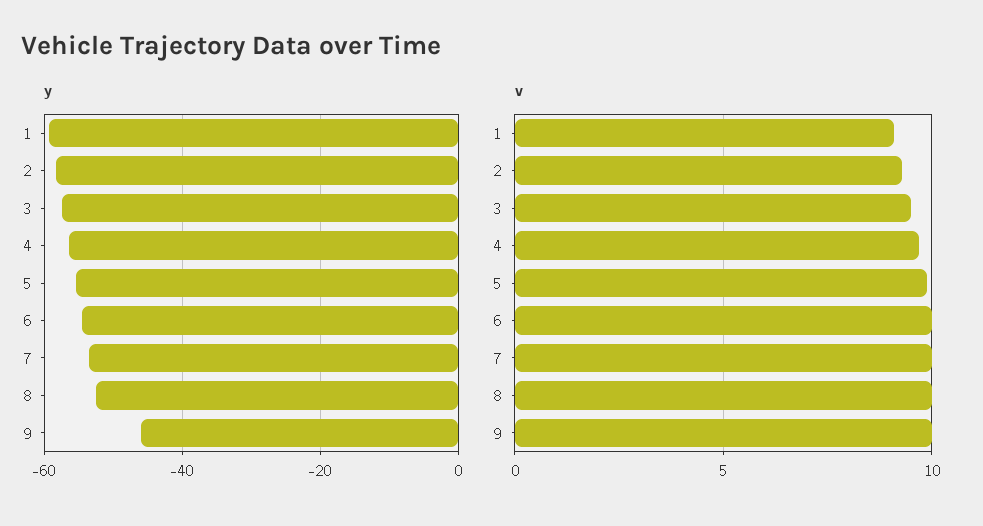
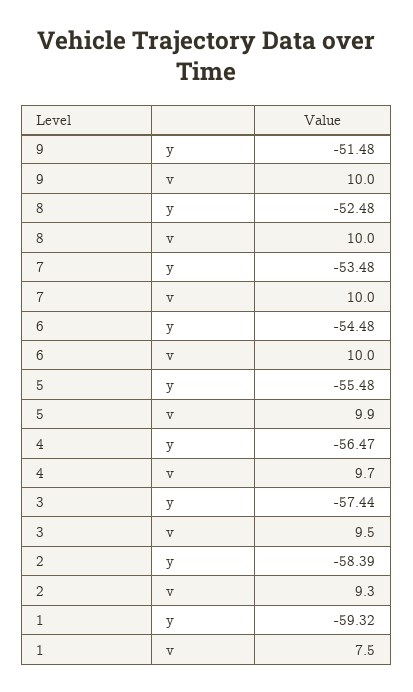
y, 9: -46 -> -51.48
v, 1: 9 -> 7.5

